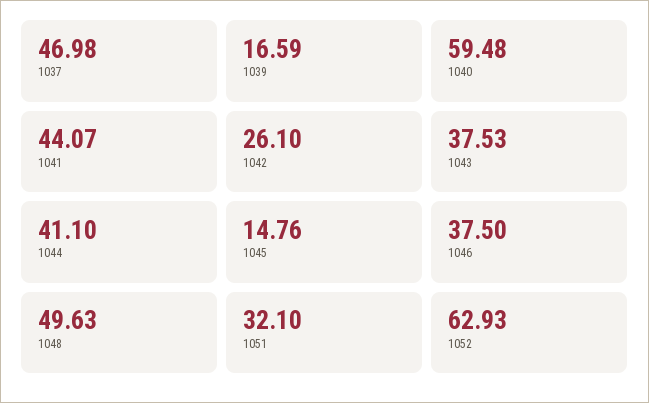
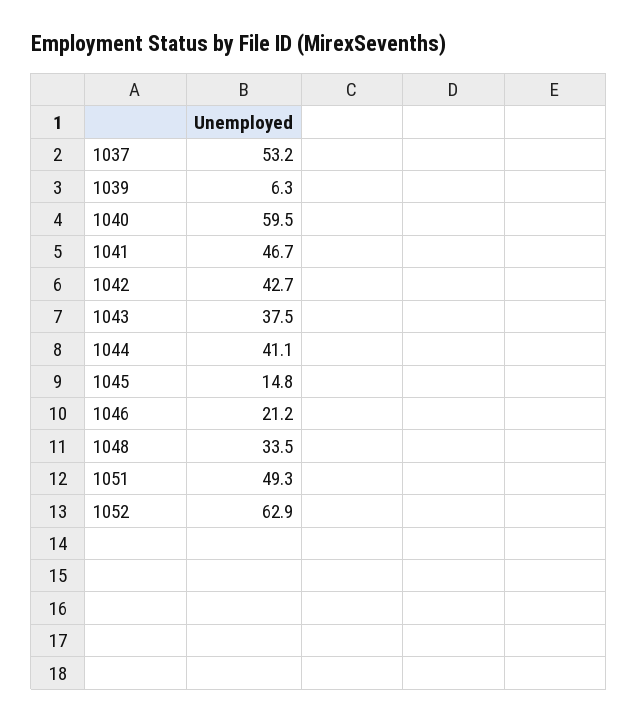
1037: 46.98 -> 53.2
1039: 16.59 -> 6.3
1041: 44.07 -> 46.7
1042: 26.1 -> 42.7
1046: 37.5 -> 21.2
1048: 49.63 -> 33.5
1051: 32.1 -> 49.3

